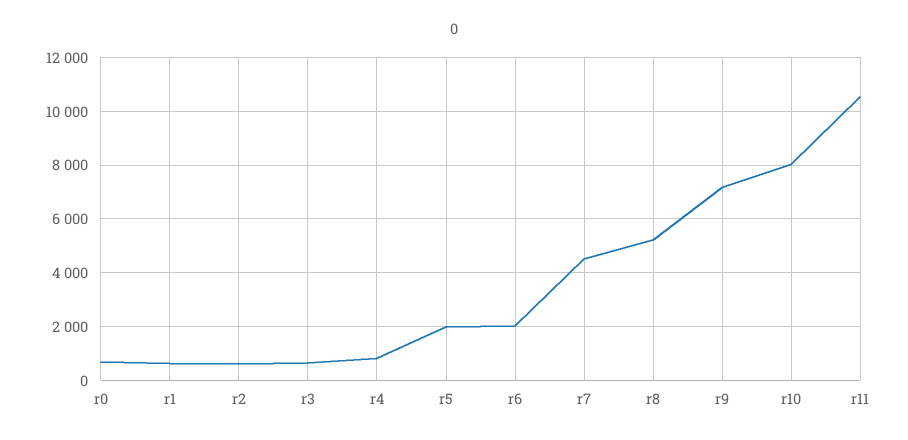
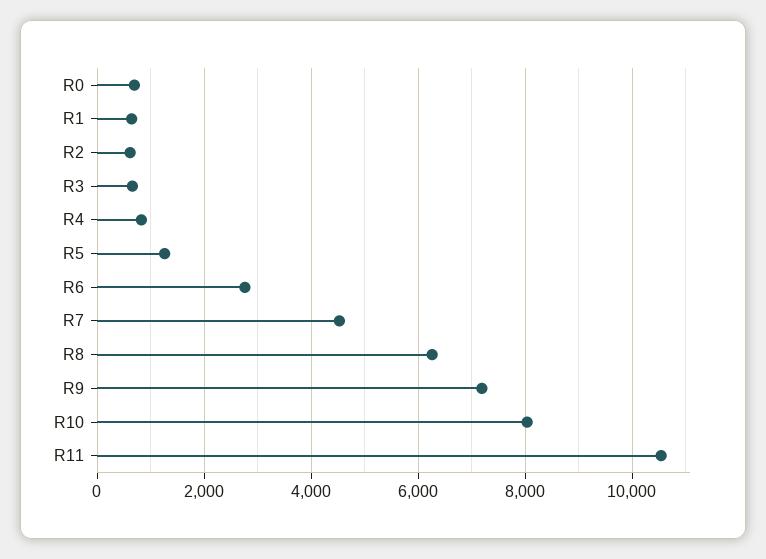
r5: 2000 -> 1200
r6: 2000 -> 2800
r8: 5250 -> 6200

